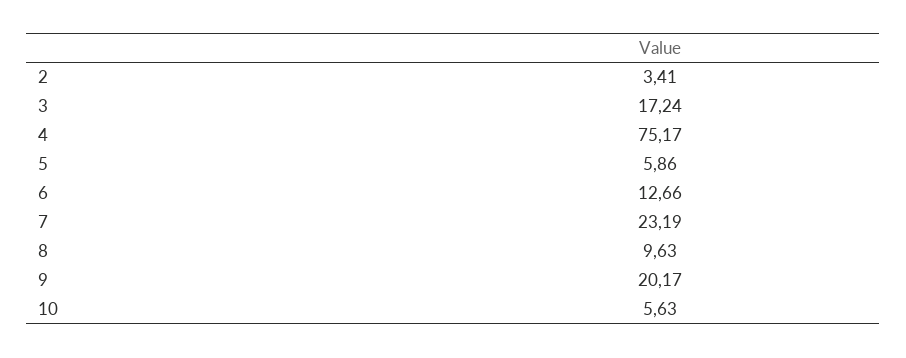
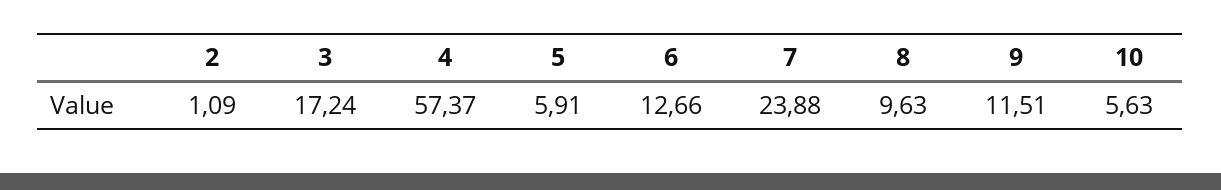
2: 3.41 -> 1.09
4: 75.17 -> 57.37
5: 5.86 -> 5.91
7: 23.19 -> 23.88
9: 20.17 -> 11.51

